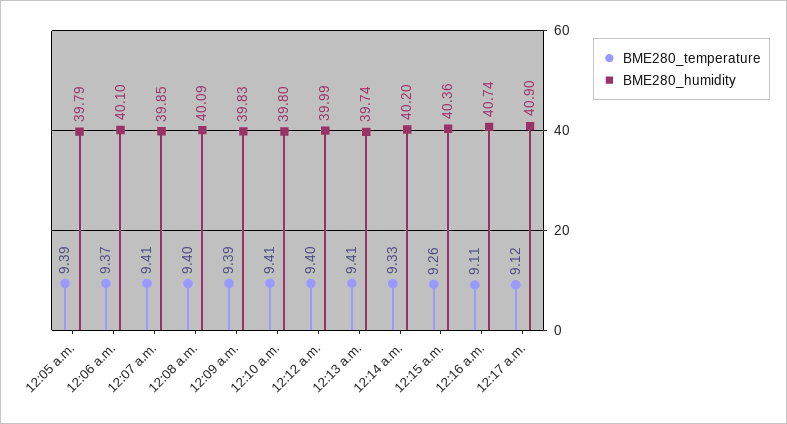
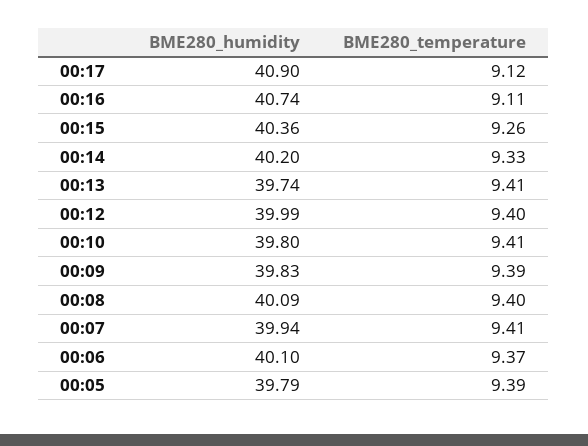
BME280_humidity, 12:07 a.m.: 39.85 -> 39.94

